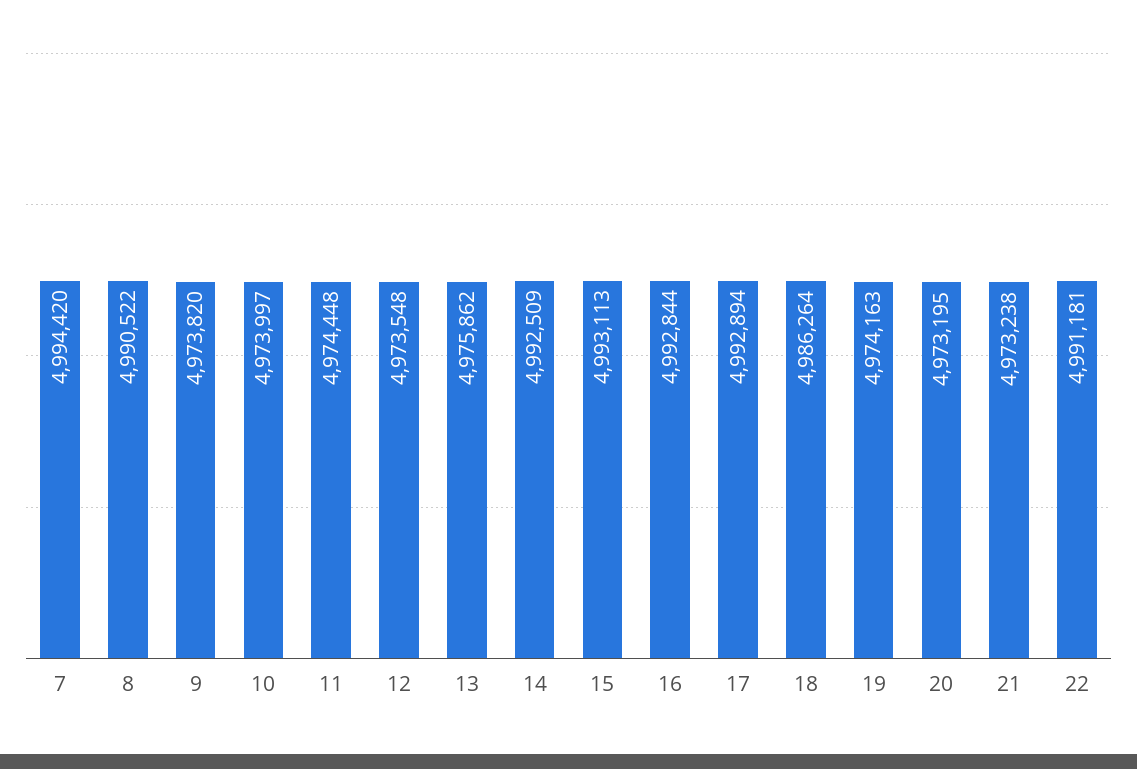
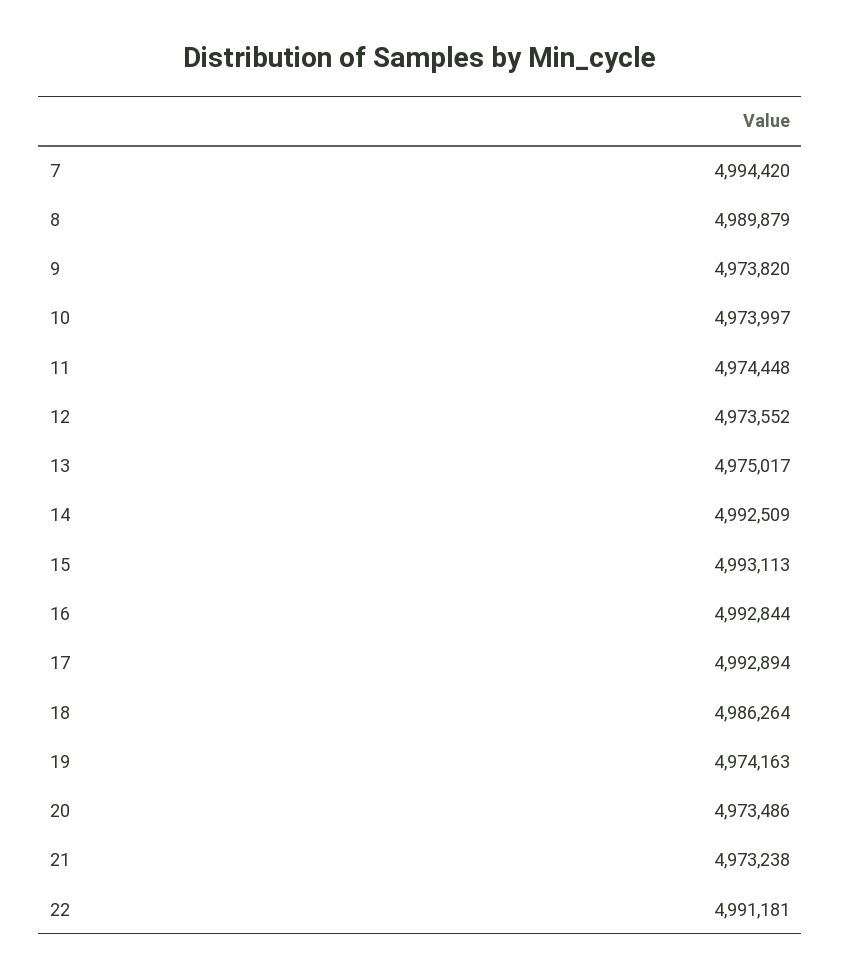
8: 4990522 -> 4989879
12: 4973548 -> 4973552
13: 4975862 -> 4975017
20: 4973195 -> 4973486

